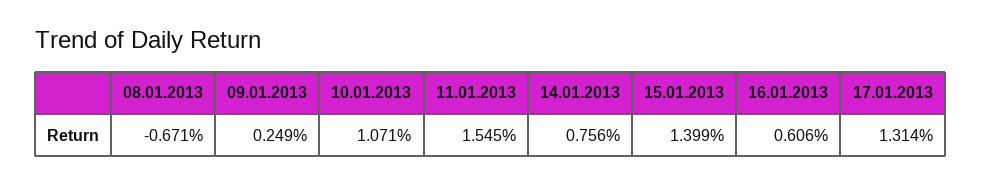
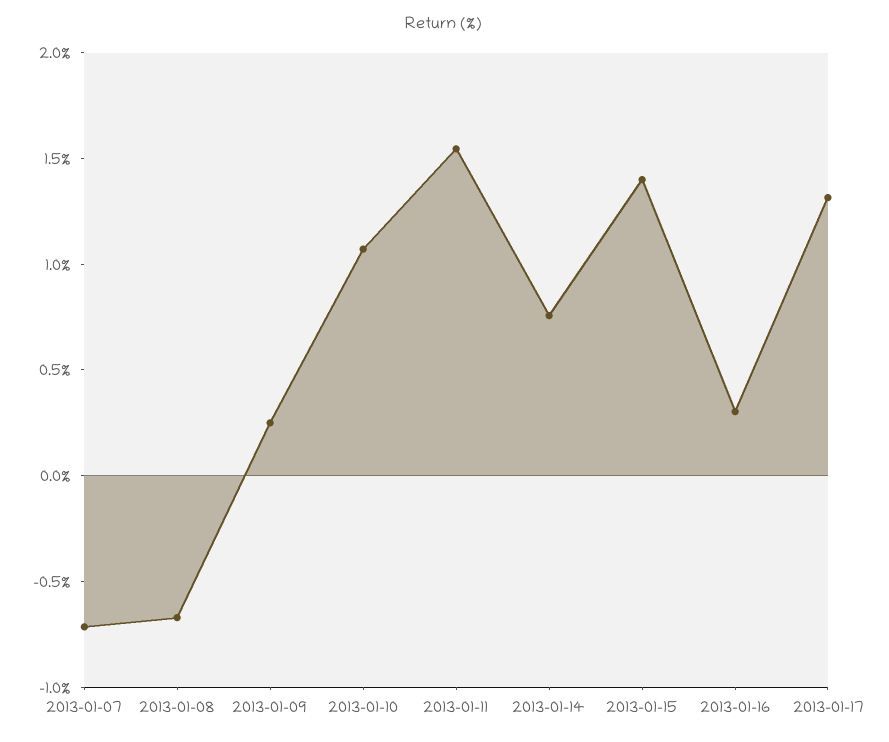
16.01.2013: 0.606 -> 0.3
2013-01-07: none -> -0.7

